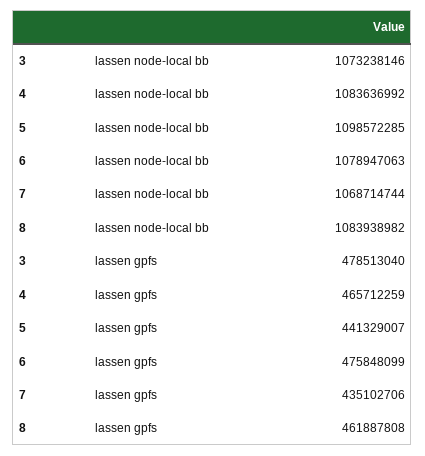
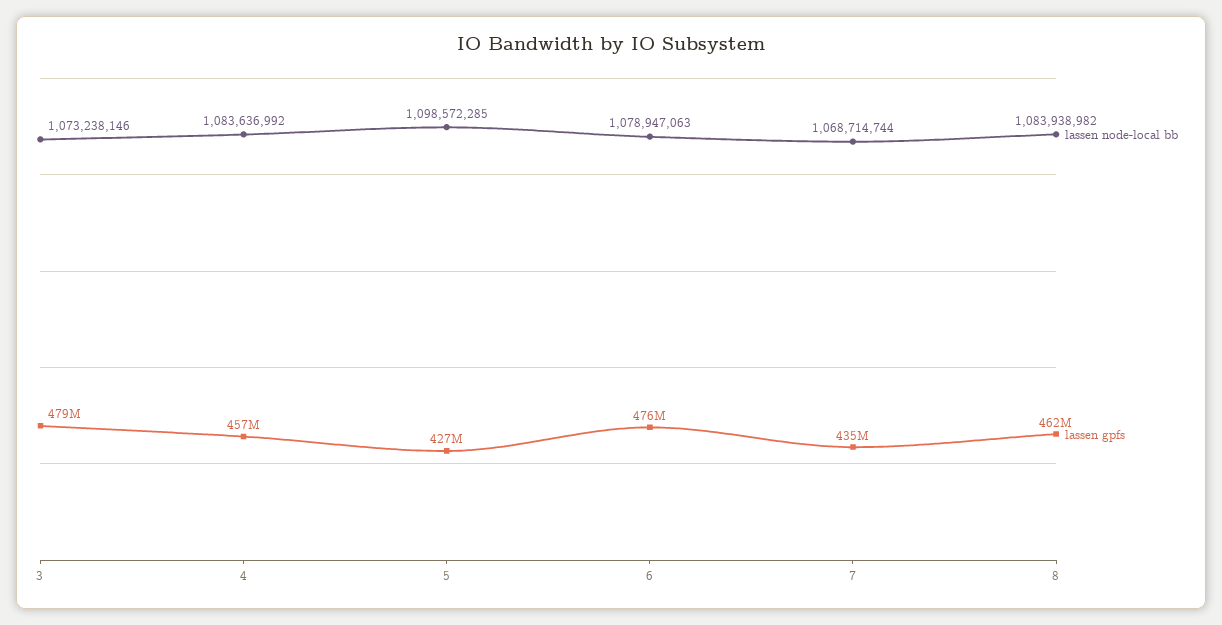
lassen gpfs, 4: 465712259 -> 457000000
lassen gpfs, 5: 441329007 -> 427000000

